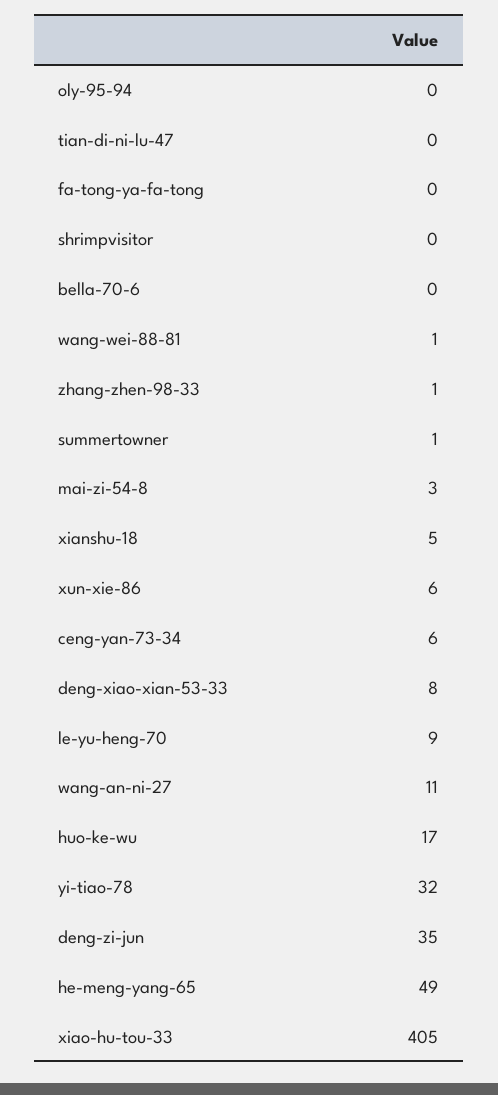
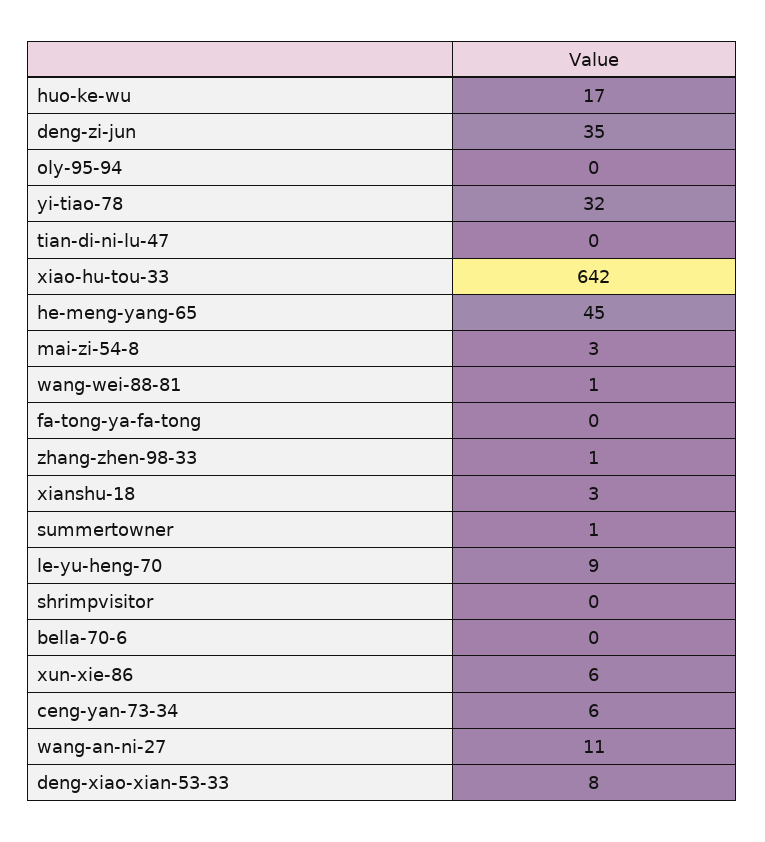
xianshu-18: 5 -> 3
he-meng-yang-65: 49 -> 45
xiao-hu-tou-33: 405 -> 642

